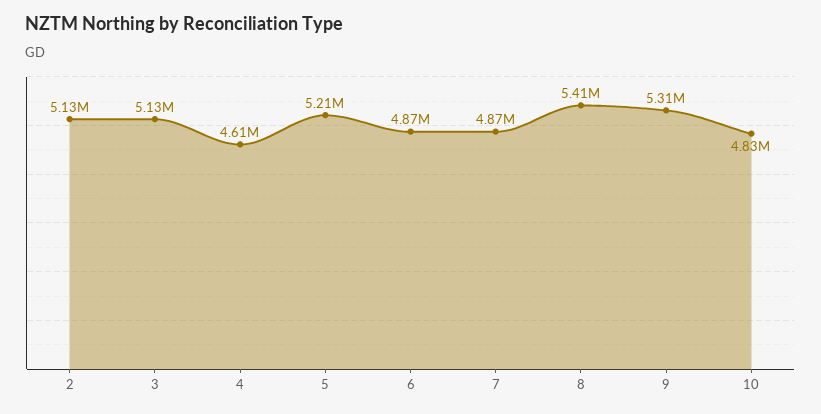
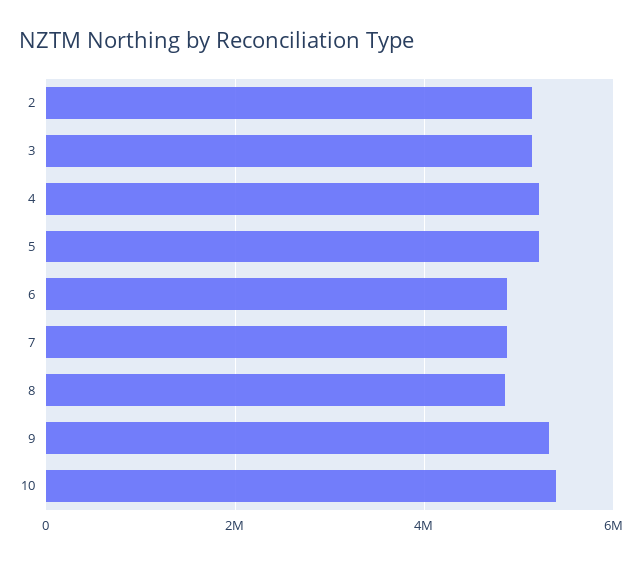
4: 4610000 -> 5200000
8: 5410000 -> 4800000
10: 4830000 -> 5400000

